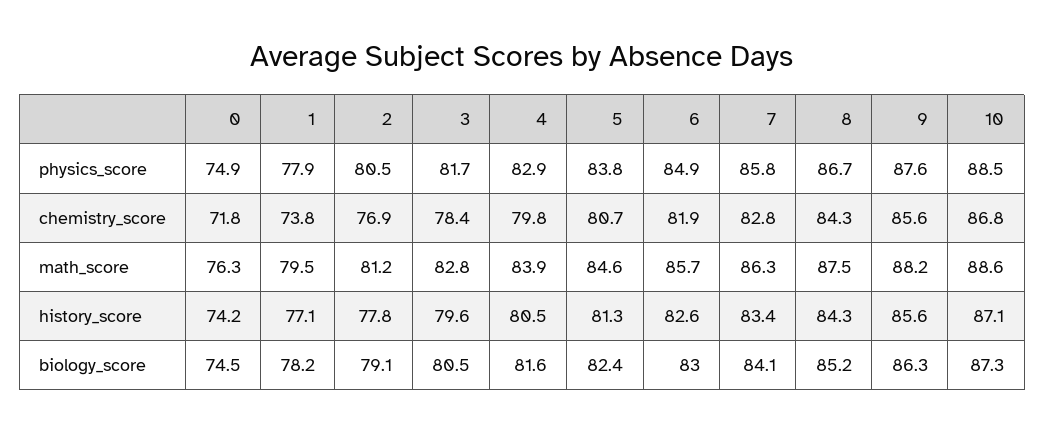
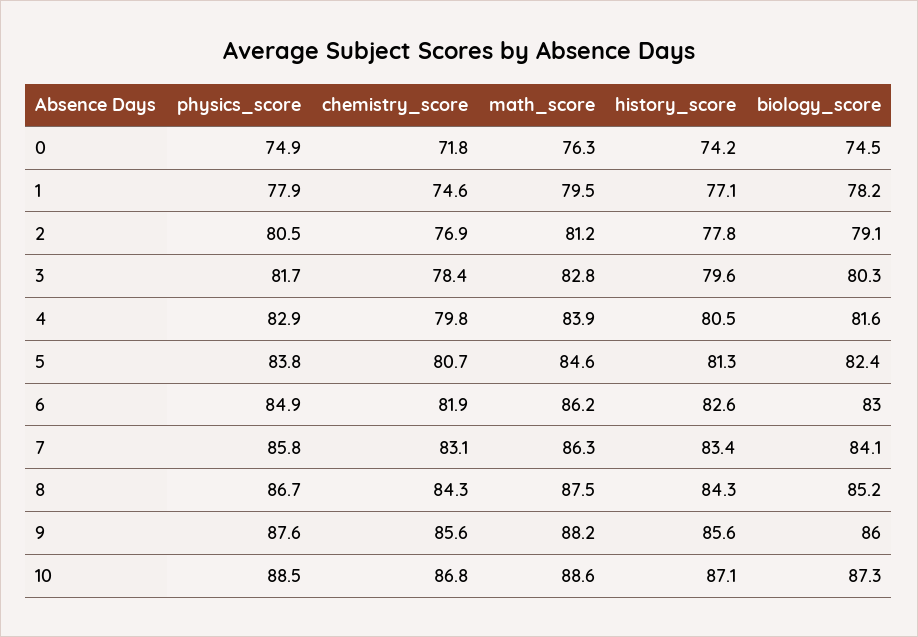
1, chemistry_score: 73.8 -> 74.6
7, chemistry_score: 82.8 -> 83.1
6, math_score: 85.7 -> 86.2
3, biology_score: 80.5 -> 80.3
9, biology_score: 86.3 -> 86

